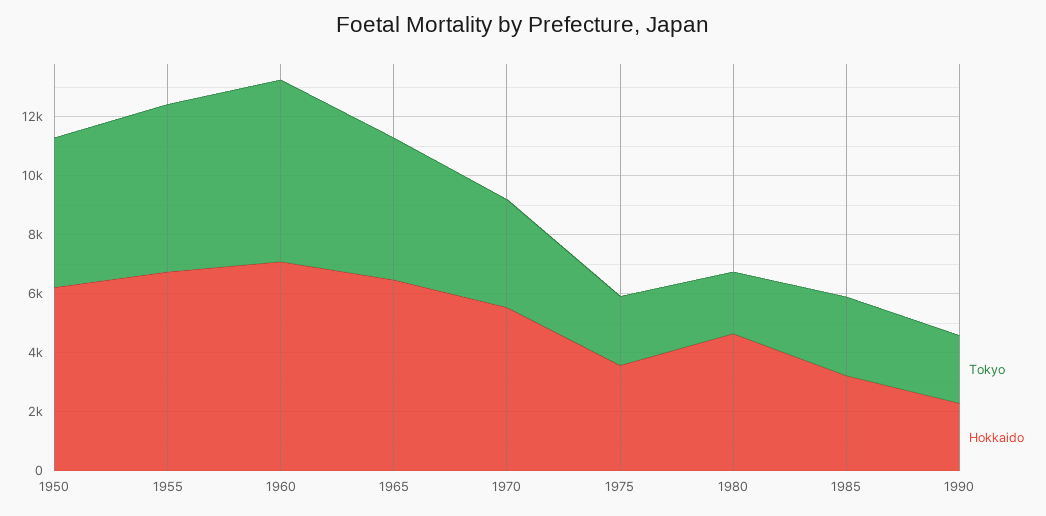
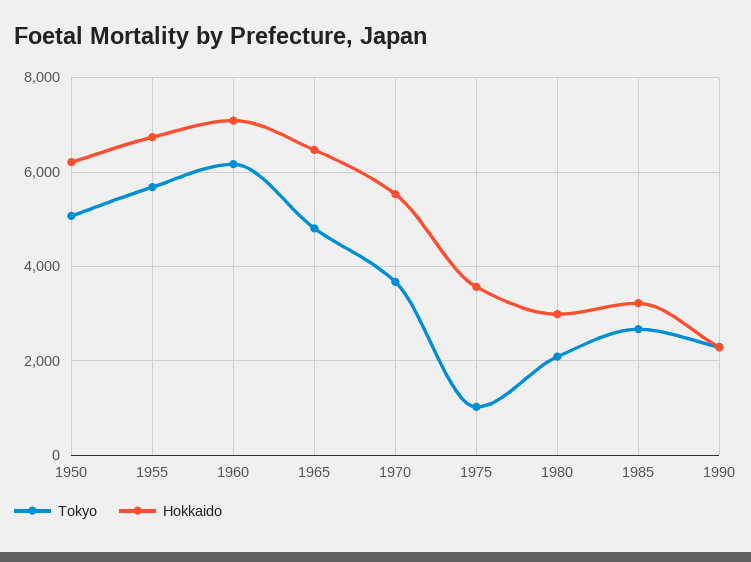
Tokyo, 1975: 2500 -> 1000
Hokkaido, 1980: 4500 -> 3000

